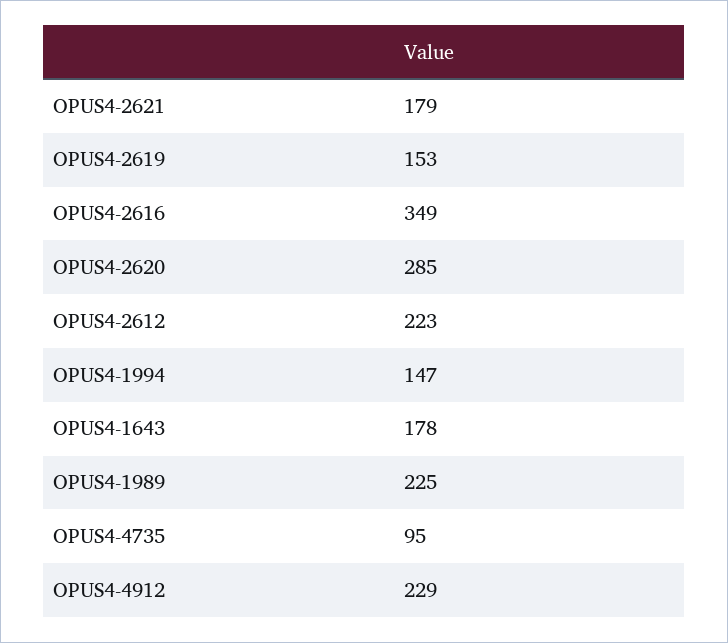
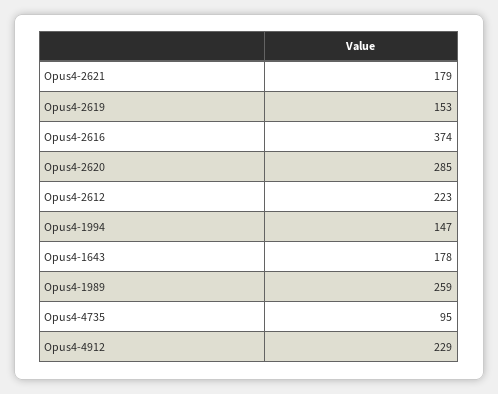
OPUS4-2616: 349 -> 374
OPUS4-1989: 225 -> 259

